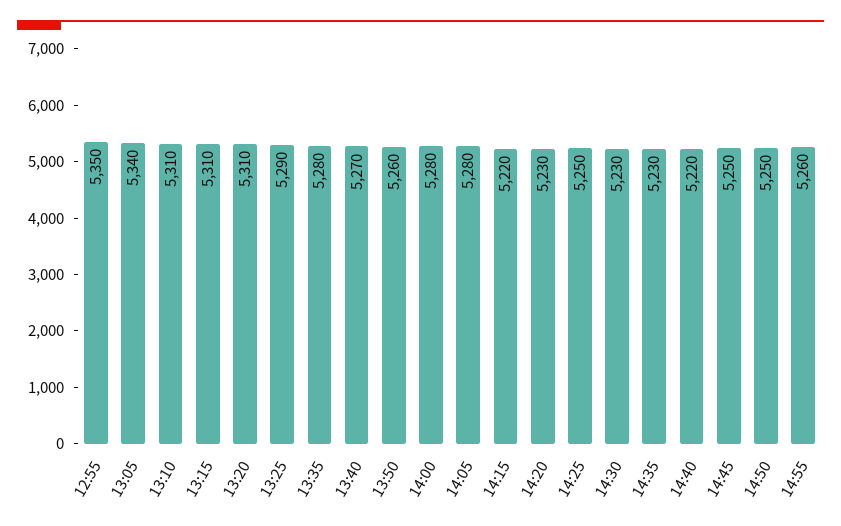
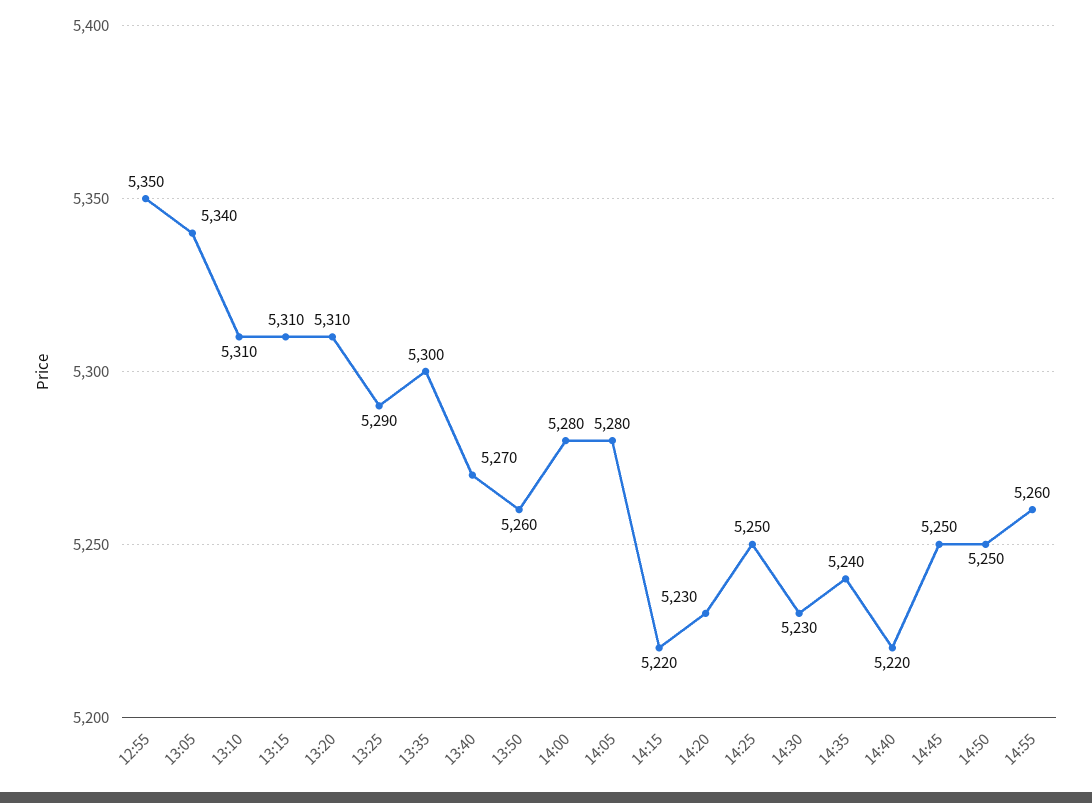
13:35: 5280 -> 5300
14:35: 5230 -> 5240

